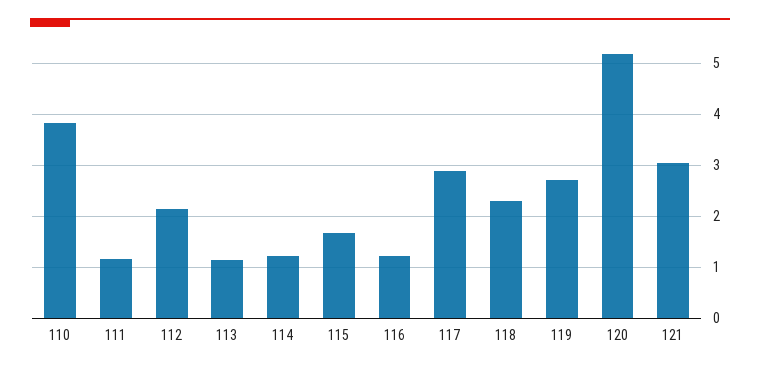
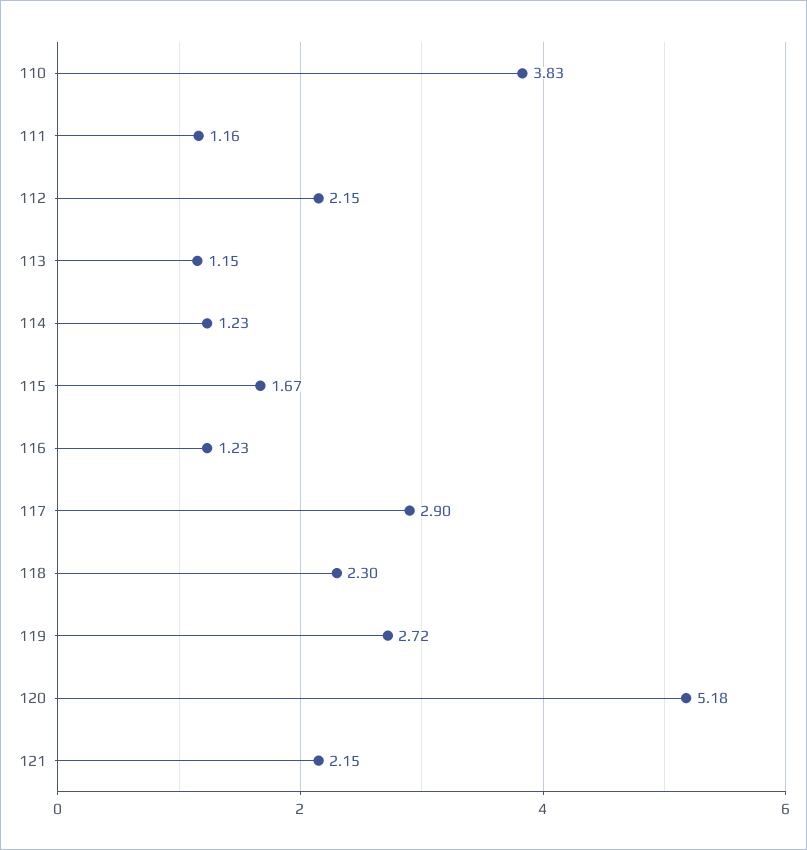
121: 3 -> 2.15

